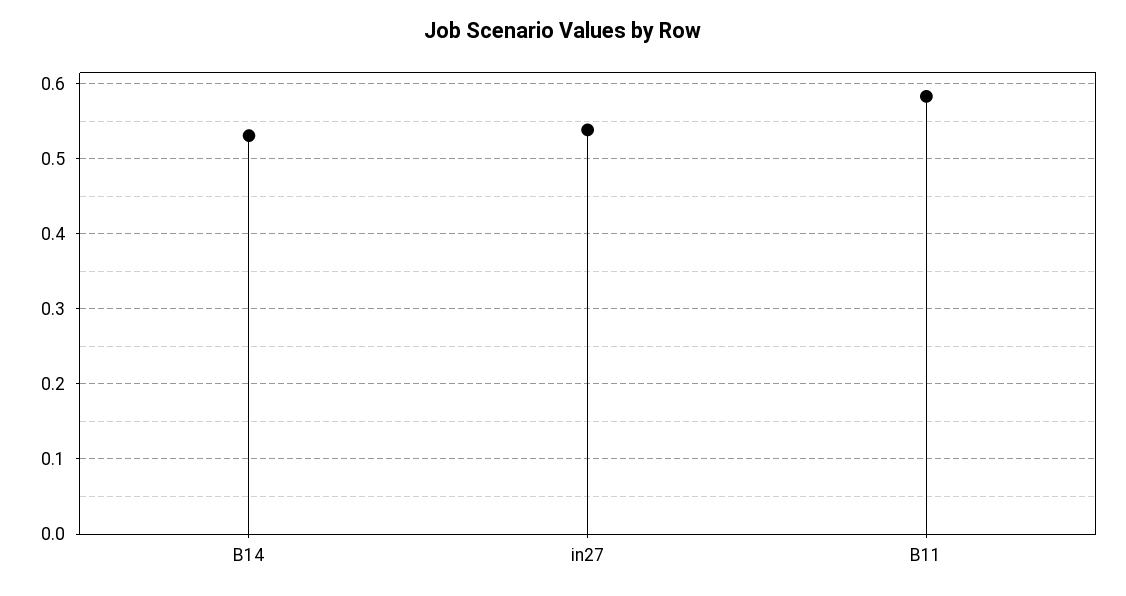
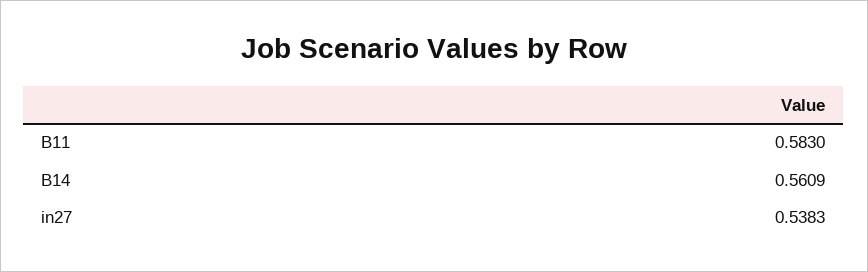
B14: 0.53 -> 0.5609

